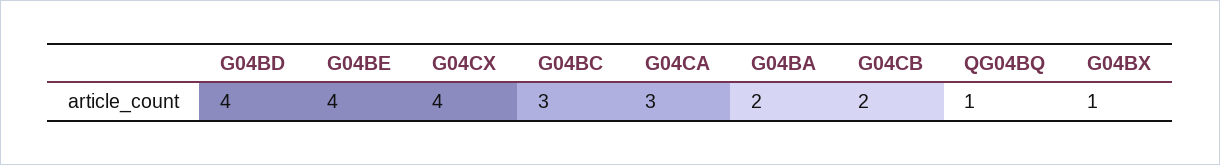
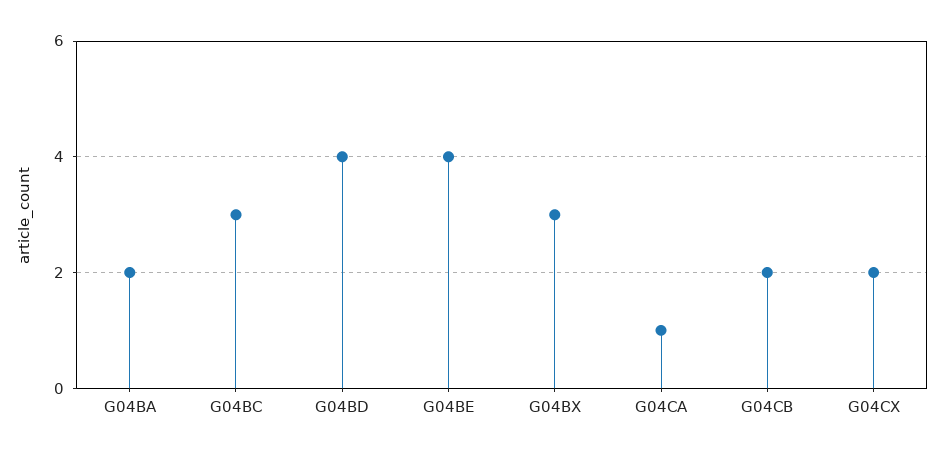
G04CX: 4 -> 2
G04CA: 3 -> 1
QG04BQ: 1 -> none
G04BX: 1 -> 3

